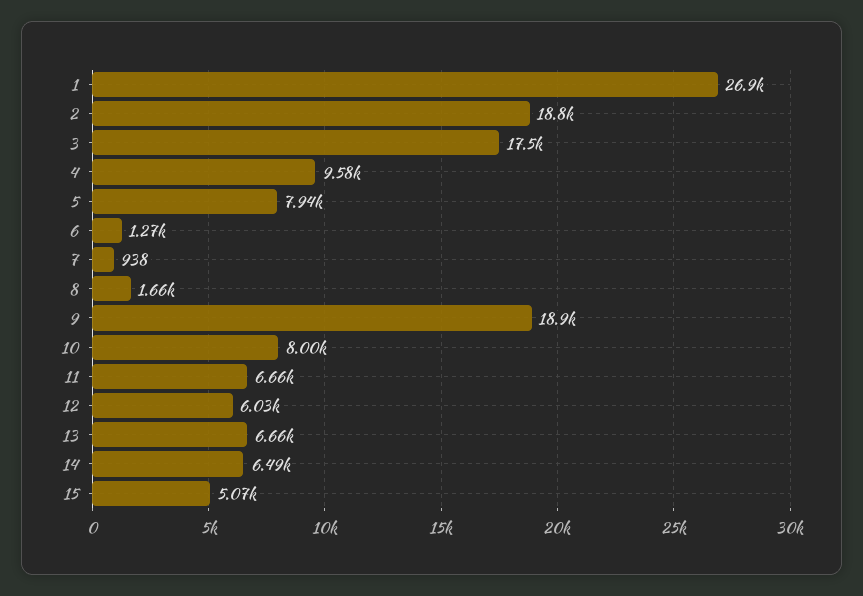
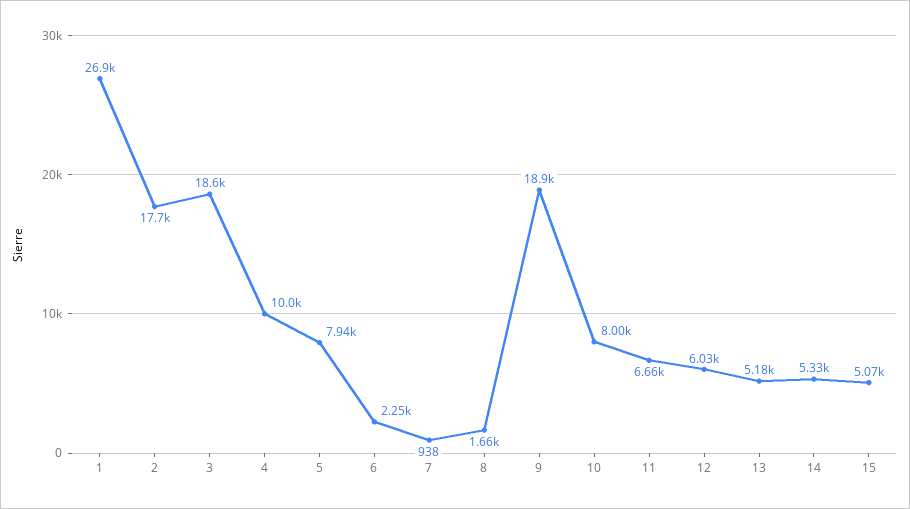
2: 18800 -> 17700
3: 17500 -> 18600
4: 9580 -> 10000
6: 1270 -> 2250
13: 6660 -> 5180
14: 6490 -> 5330

